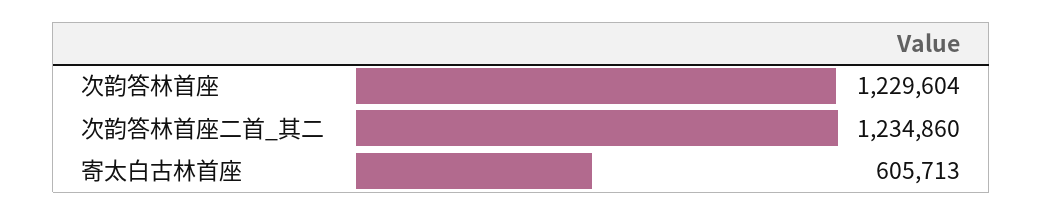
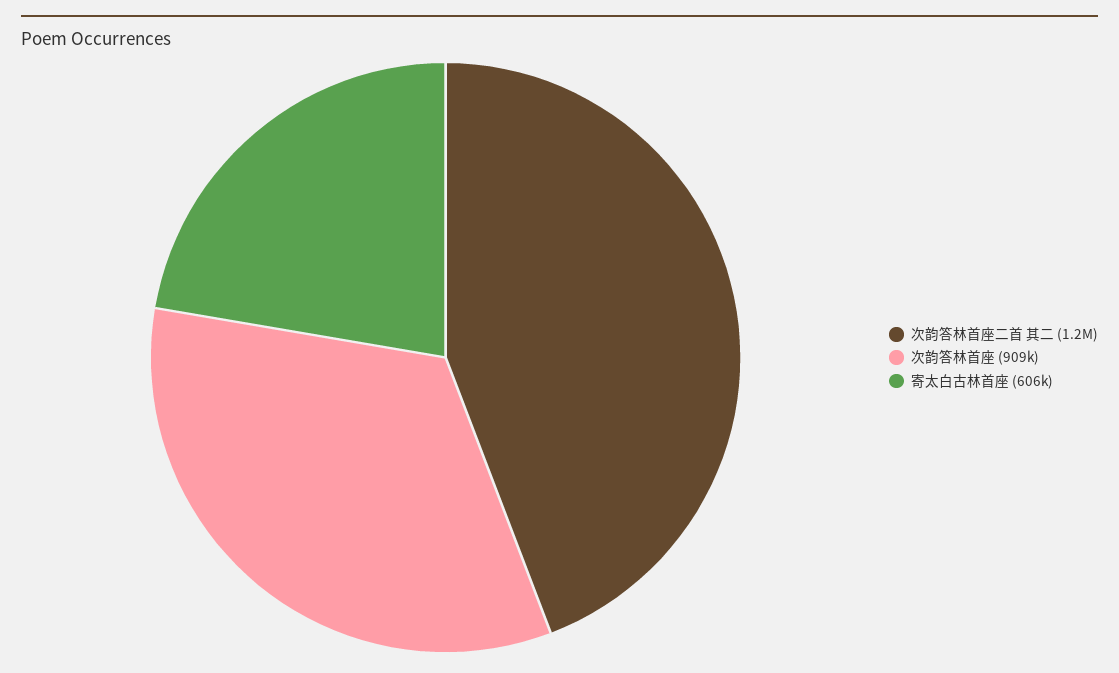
次韵答林首座: 1229604 -> 909000

